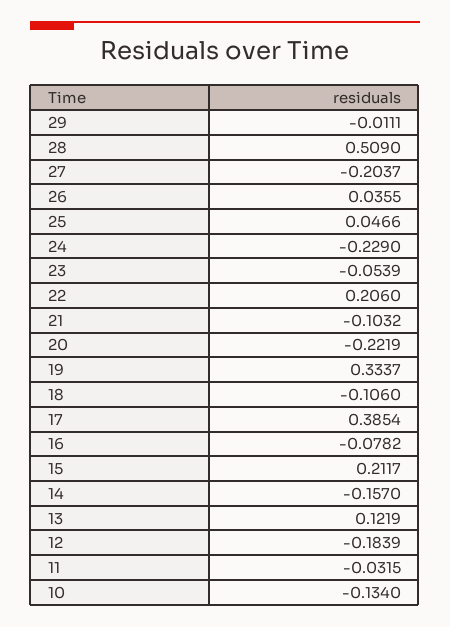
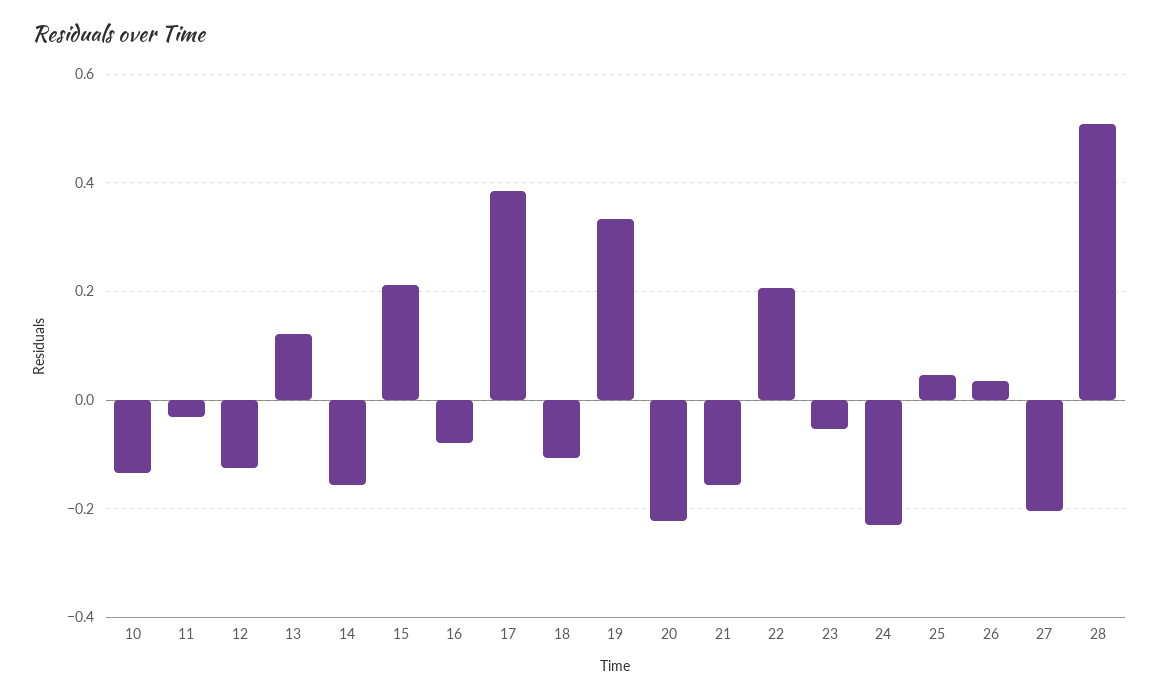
29: -0.0111 -> none
21: -0.1032 -> -0.16
12: -0.1839 -> -0.12

